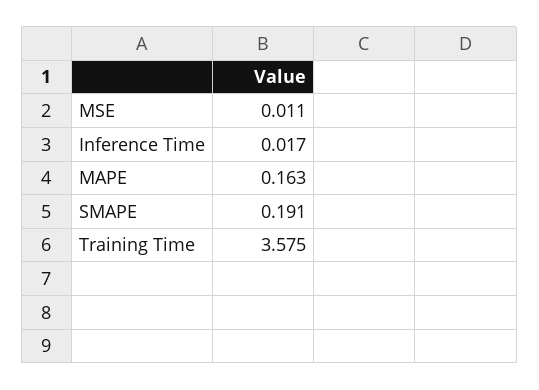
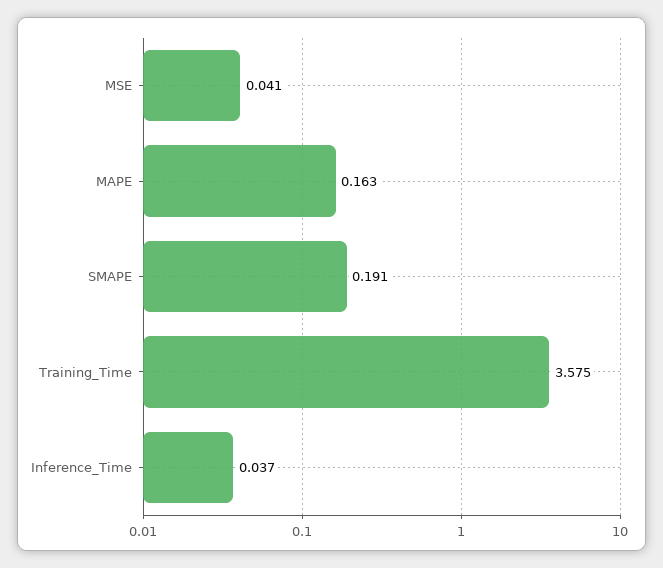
MSE: 0.011 -> 0.041
Inference Time: 0.017 -> 0.037

